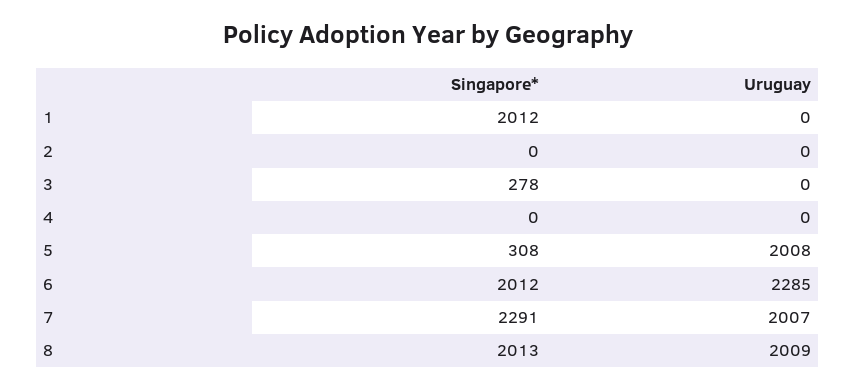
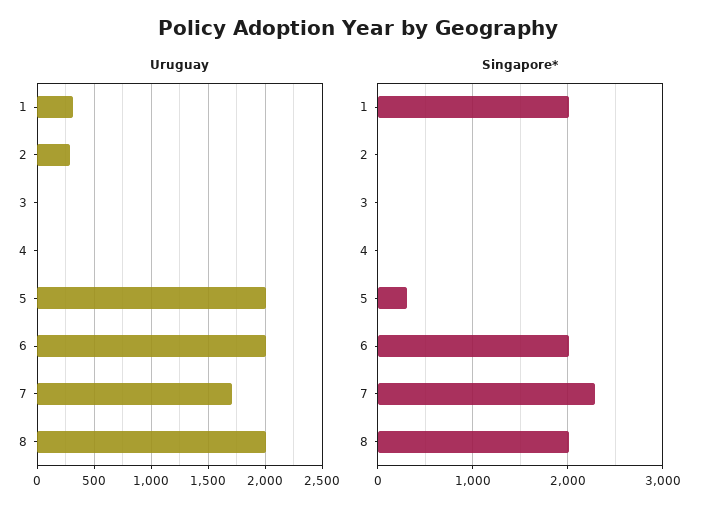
Uruguay, 1: 0 -> 300
Uruguay, 2: 0 -> 300
Singapore*, 3: 278 -> 0
Uruguay, 6: 2285 -> 2000
Uruguay, 7: 2007 -> 1700

